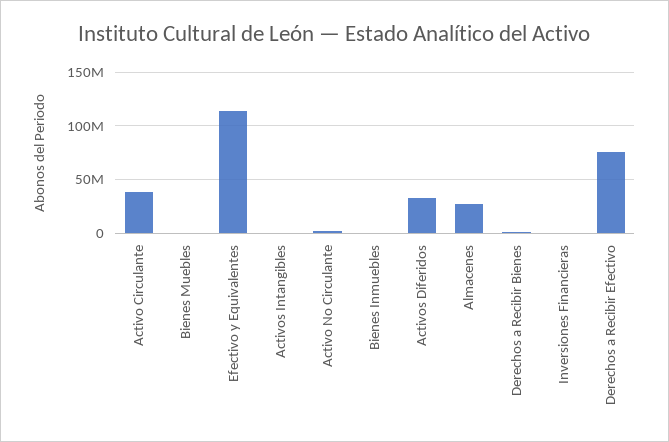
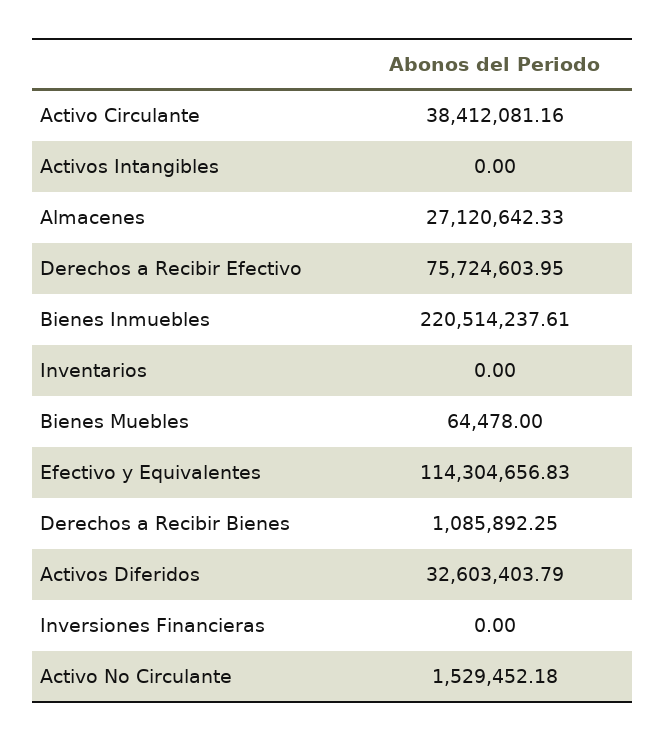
Bienes Inmuebles: 0 -> 220514237.61
Inventarios: none -> 0

